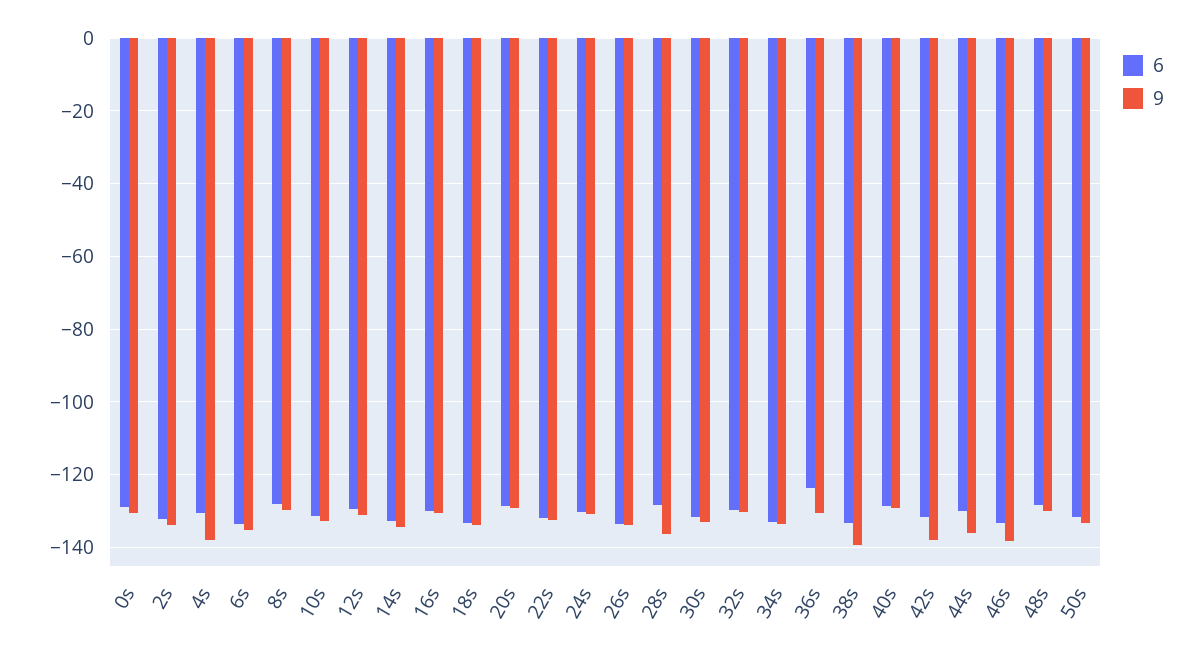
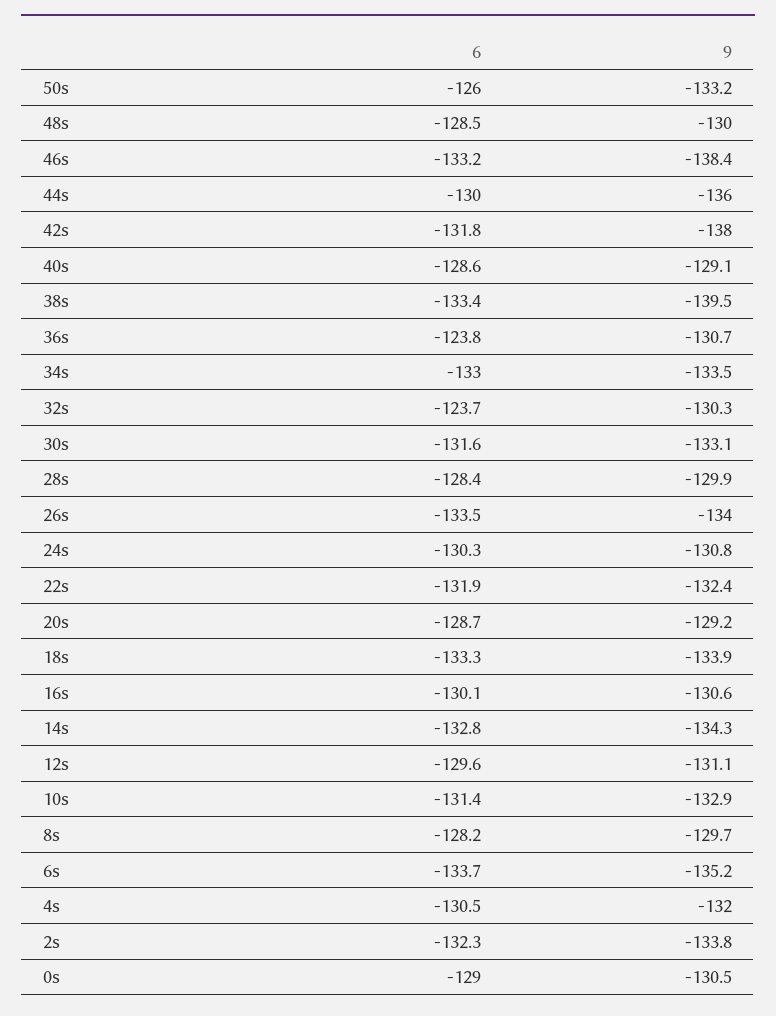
9, 4s: -138 -> -132
9, 28s: -136 -> -129.9
6, 32s: -130 -> -123.7
6, 50s: -132 -> -126

